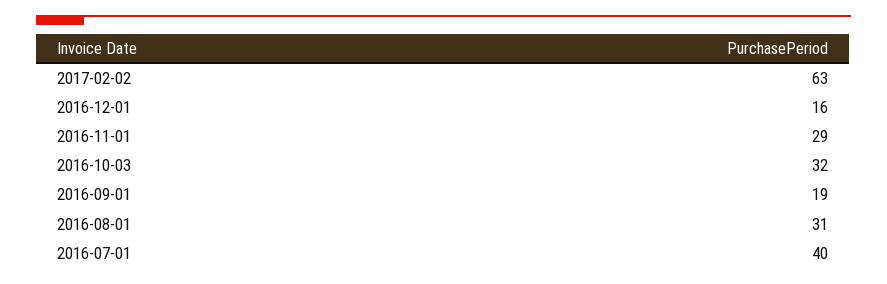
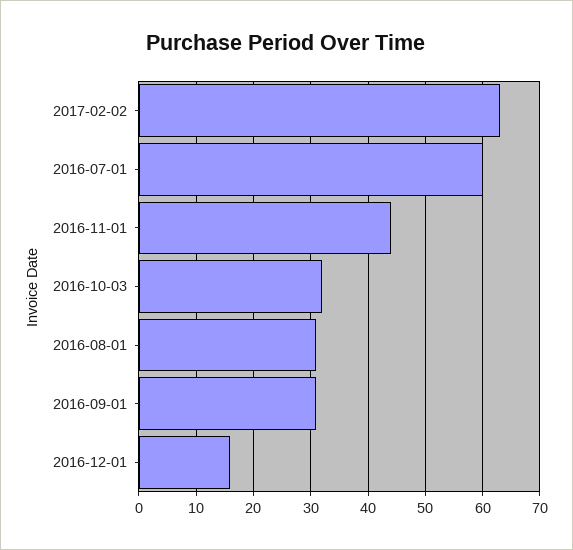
2016-11-01: 29 -> 45
2016-09-01: 19 -> 30
2016-07-01: 40 -> 60

